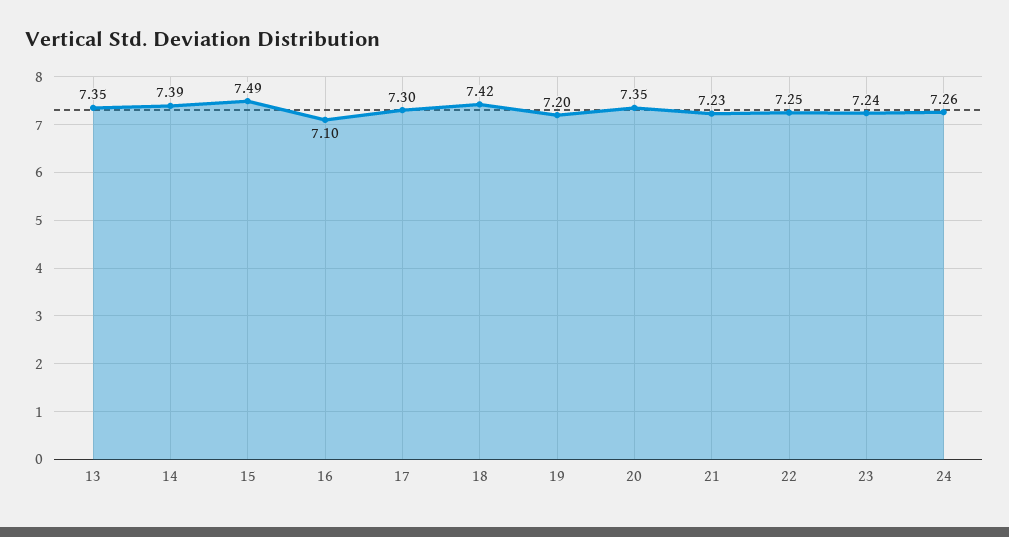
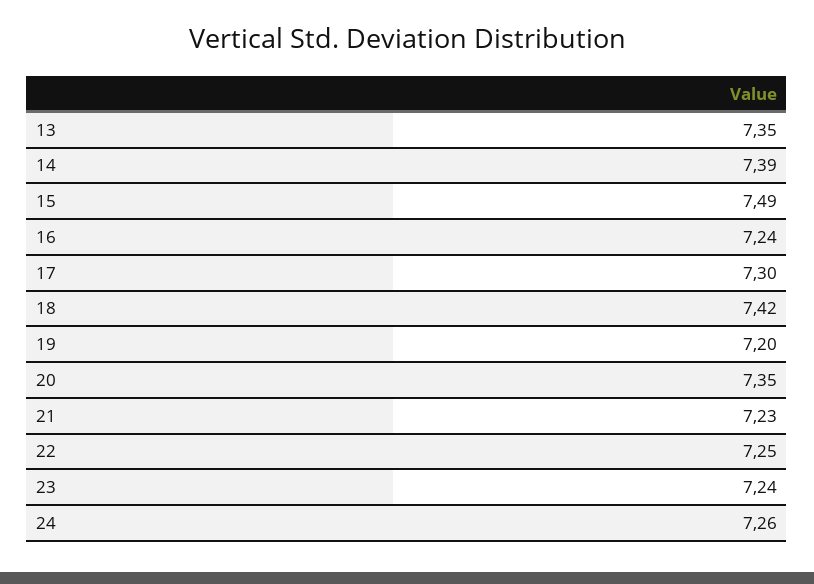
16: 7.1 -> 7.24

